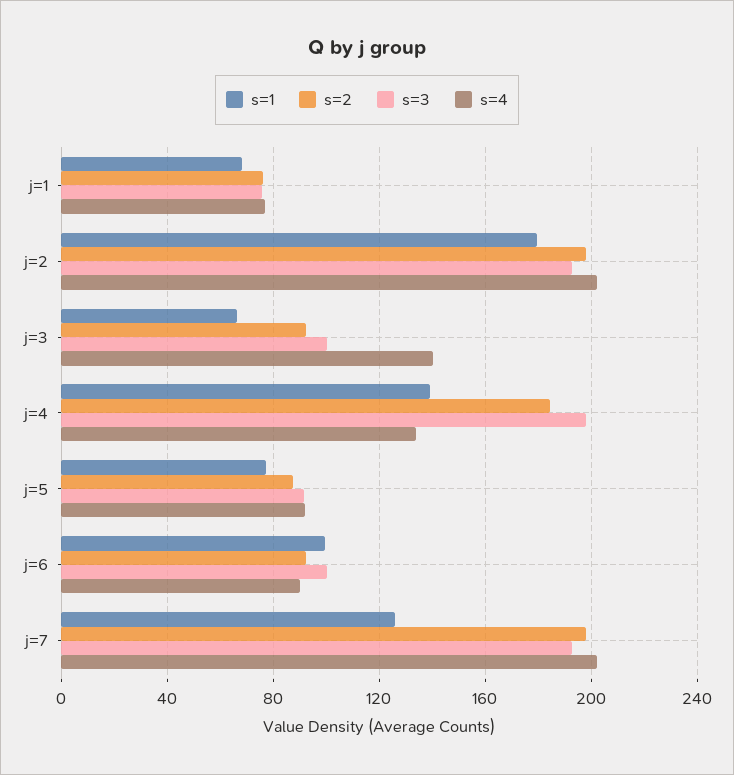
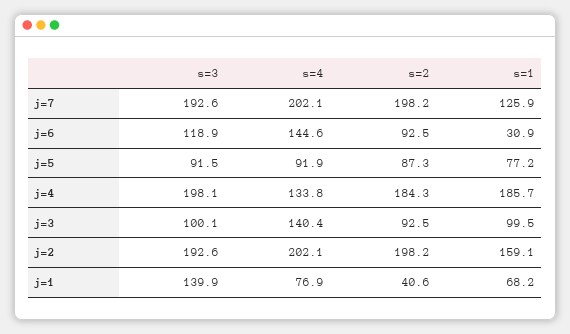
s=2, j=1: 75 -> 40.6
s=3, j=1: 75 -> 139.9
s=1, j=2: 180 -> 159.1
s=1, j=3: 65 -> 99.5
s=1, j=4: 140 -> 185.7
s=1, j=6: 100 -> 30.9
s=3, j=6: 100 -> 118.9
s=4, j=6: 90 -> 144.6

